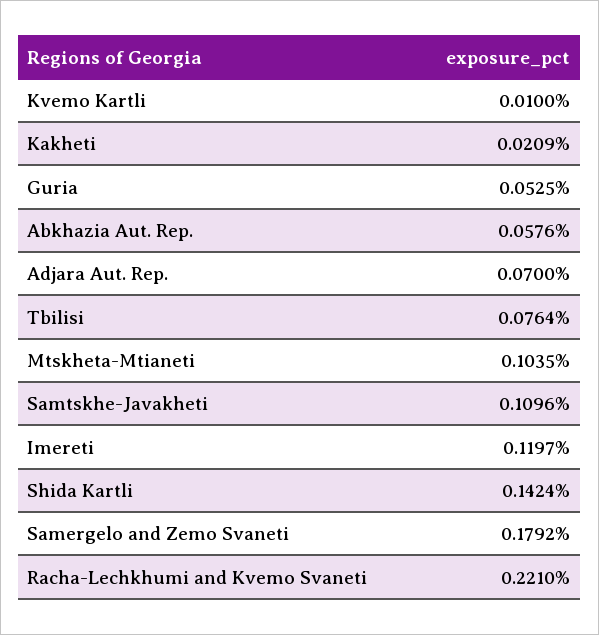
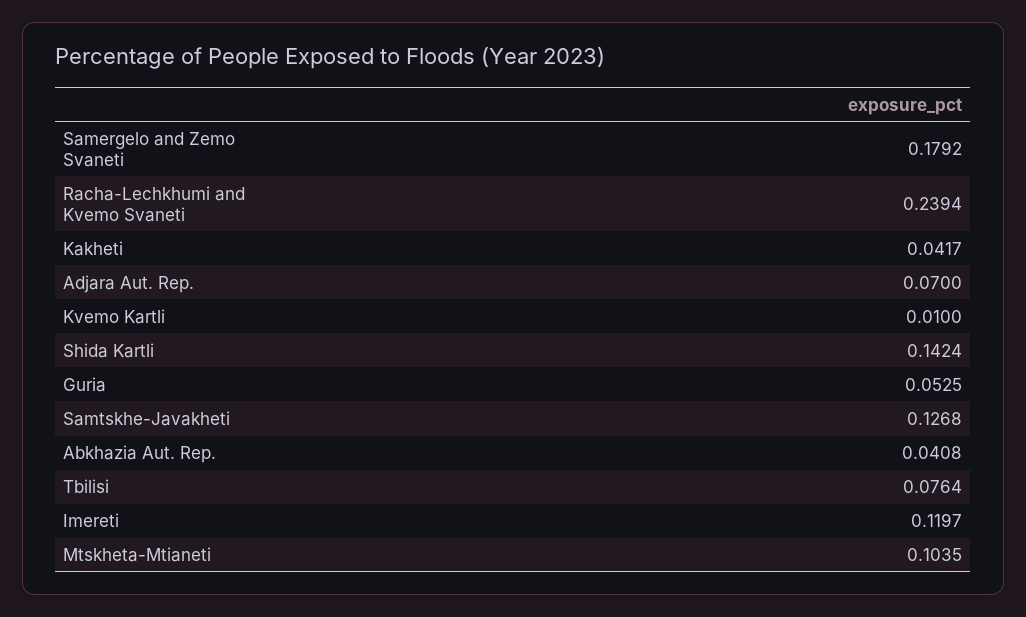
Kakheti: 0.0209 -> 0.0417
Abkhazia Aut. Rep.: 0.0576 -> 0.0408
Samtskhe-Javakheti: 0.1096 -> 0.1268
Racha-Lechkhumi and Kvemo Svaneti: 0.221 -> 0.2394

